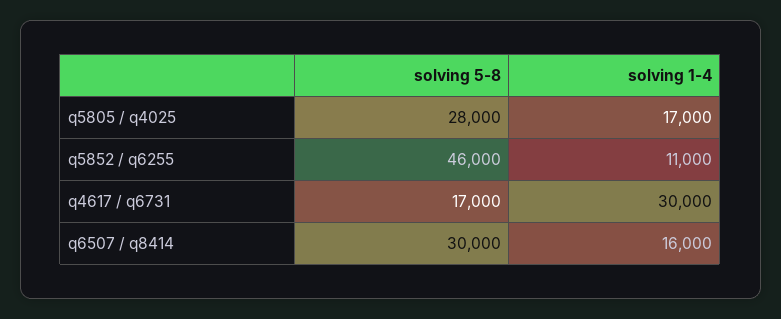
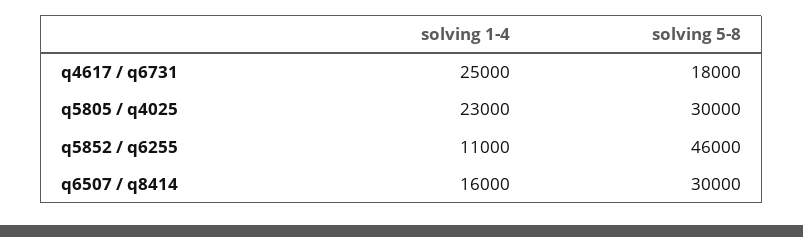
solving 5-8, q5805 / q4025: 28000 -> 30000
solving 1-4, q5805 / q4025: 17000 -> 23000
solving 5-8, q4617 / q6731: 17000 -> 18000
solving 1-4, q4617 / q6731: 30000 -> 25000

